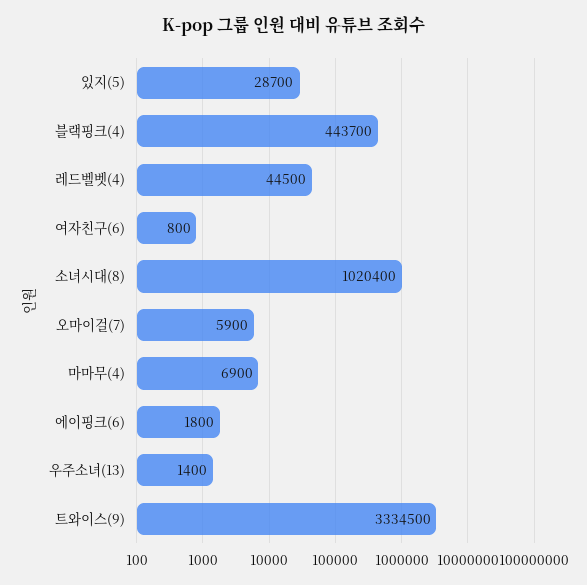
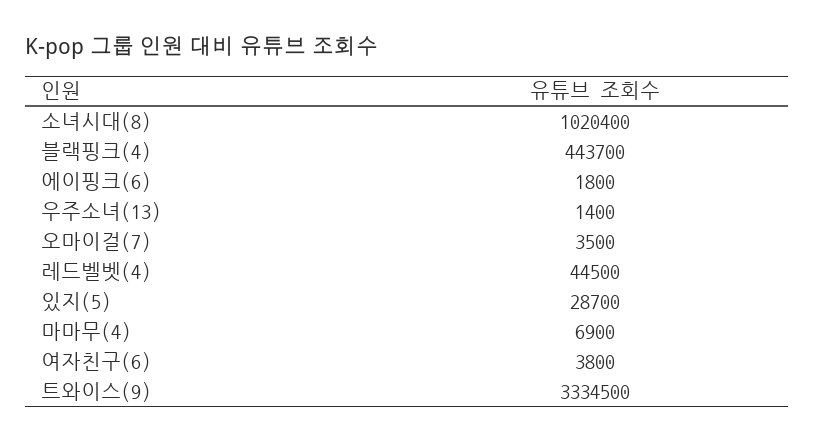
여자친구(6): 800 -> 3800
오마이걸(7): 5900 -> 3500

